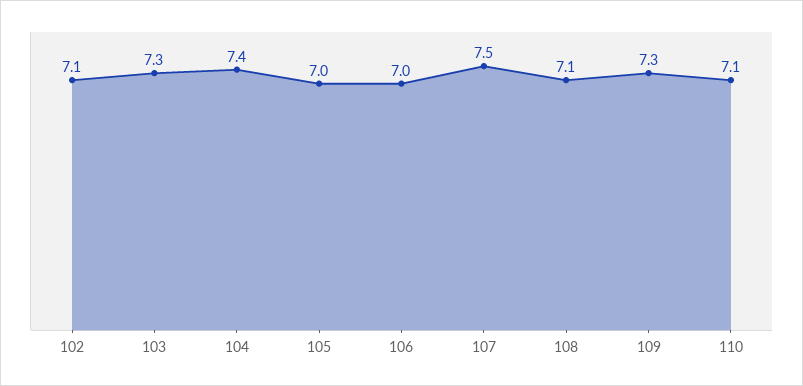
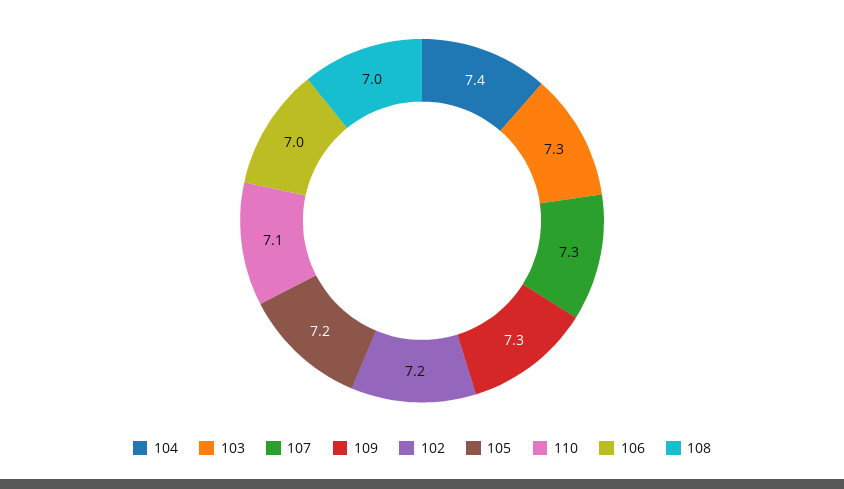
102: 7.1 -> 7.2
105: 7 -> 7.2
107: 7.5 -> 7.3
108: 7.1 -> 7

